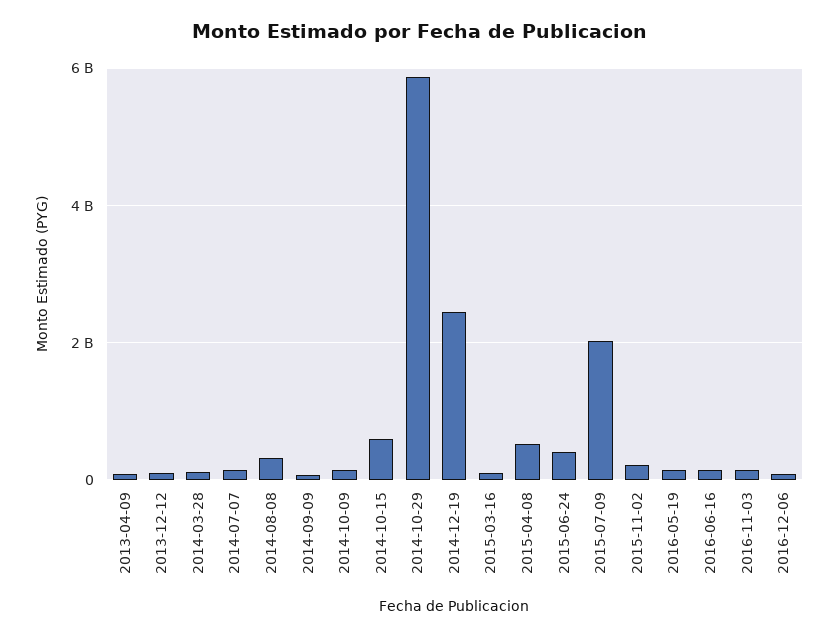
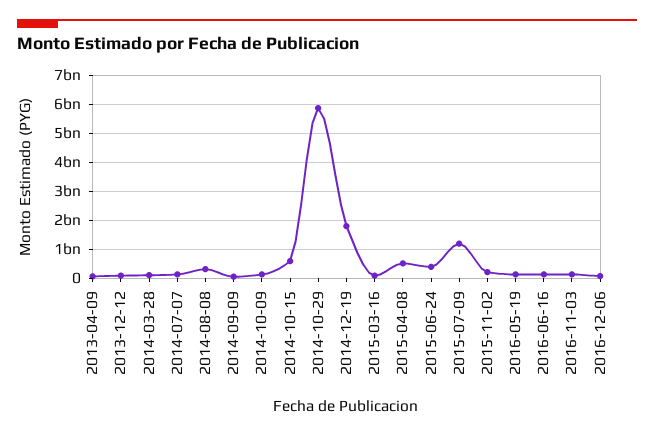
2014-12-19: 2400000000 -> 1750000000
2015-07-09: 2000000000 -> 1250000000

